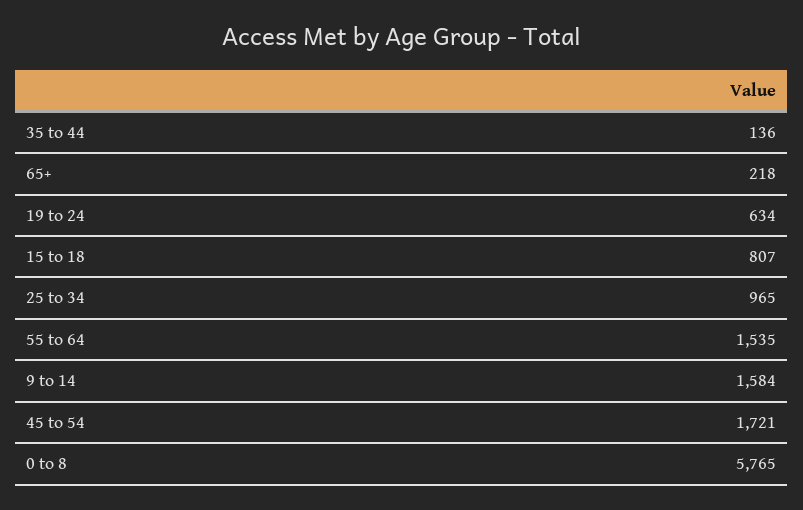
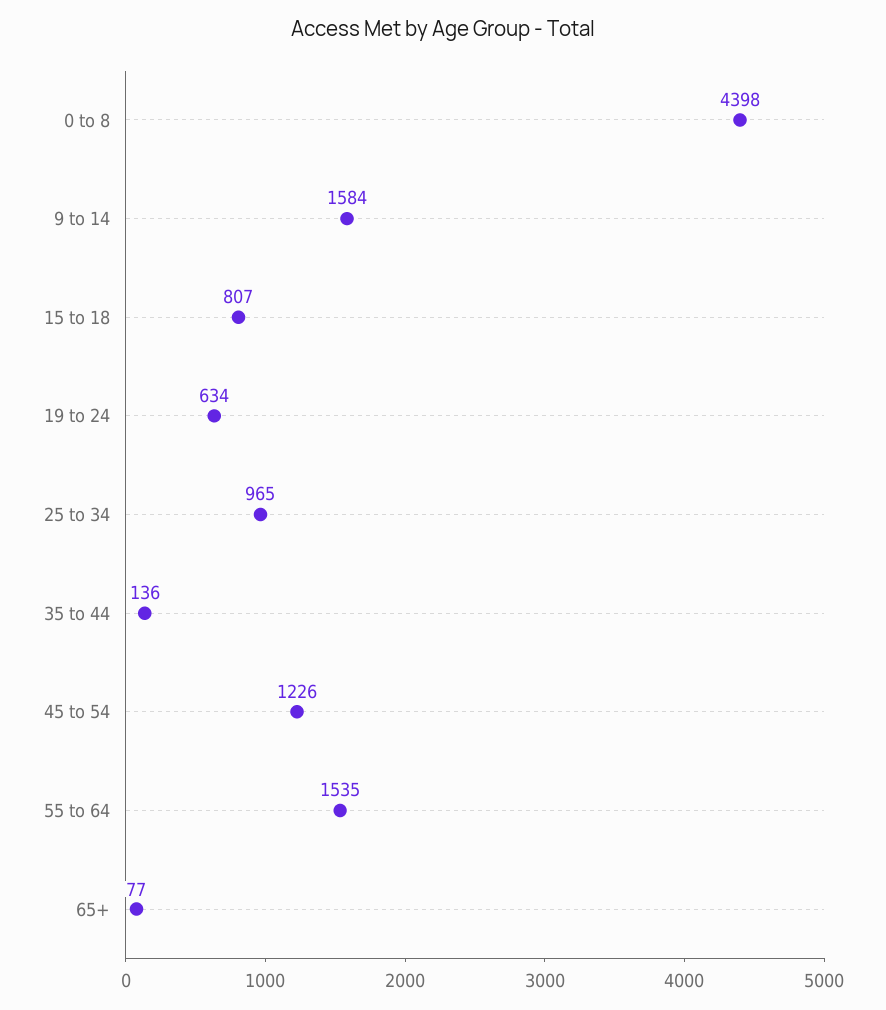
65+: 218 -> 77
45 to 54: 1721 -> 1226
0 to 8: 5765 -> 4398

